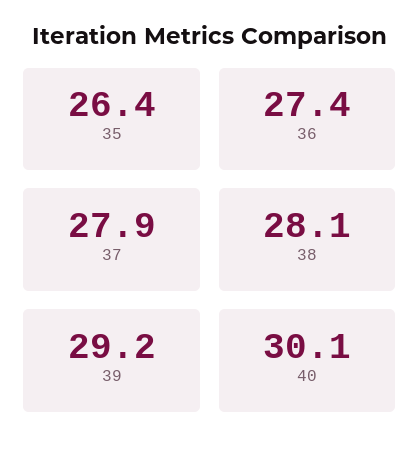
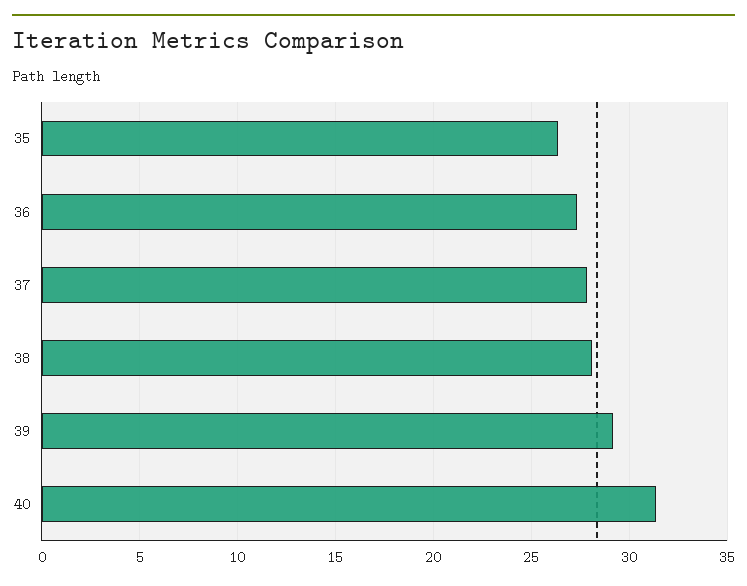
40: 30.1 -> 31.5

